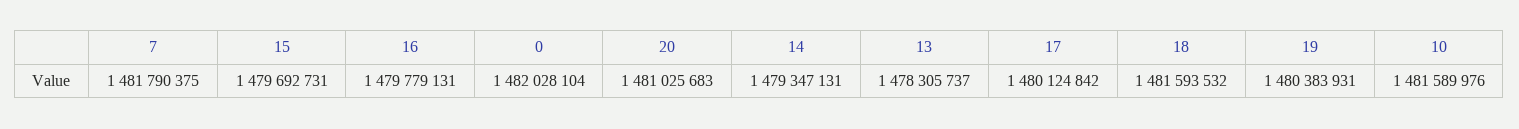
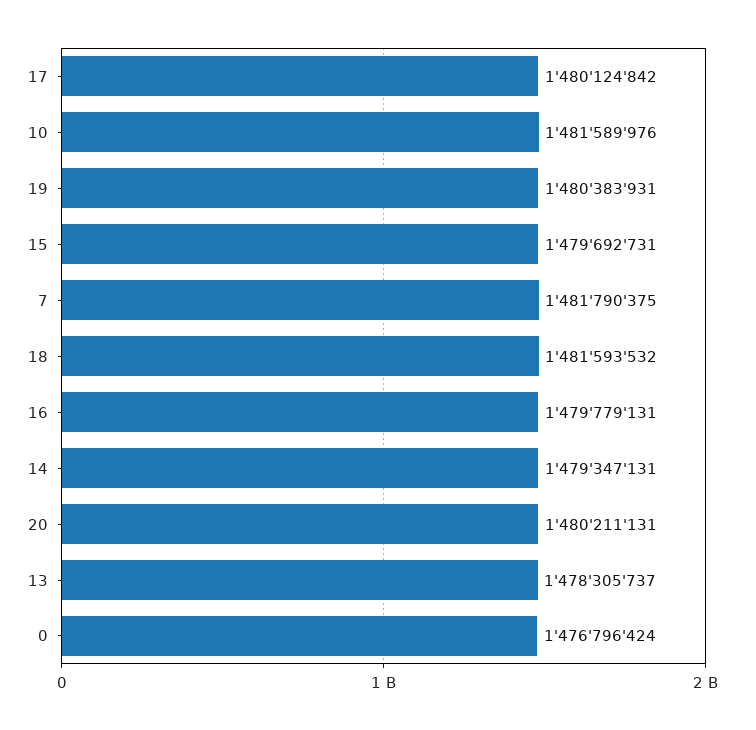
0: 1482028104 -> 1476796424
20: 1481025683 -> 1480211131

